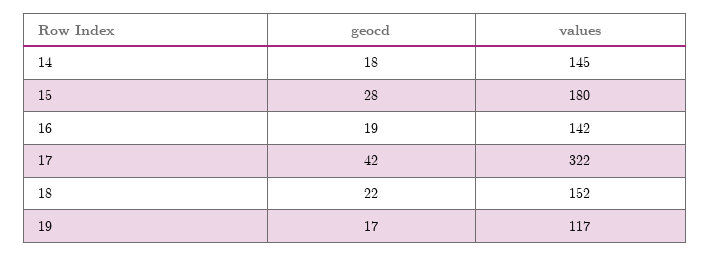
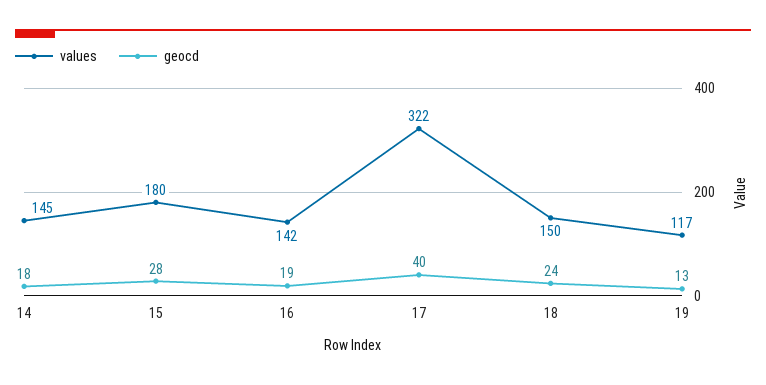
geocd, 17: 42 -> 40
geocd, 18: 22 -> 24
values, 18: 152 -> 150
geocd, 19: 17 -> 13

